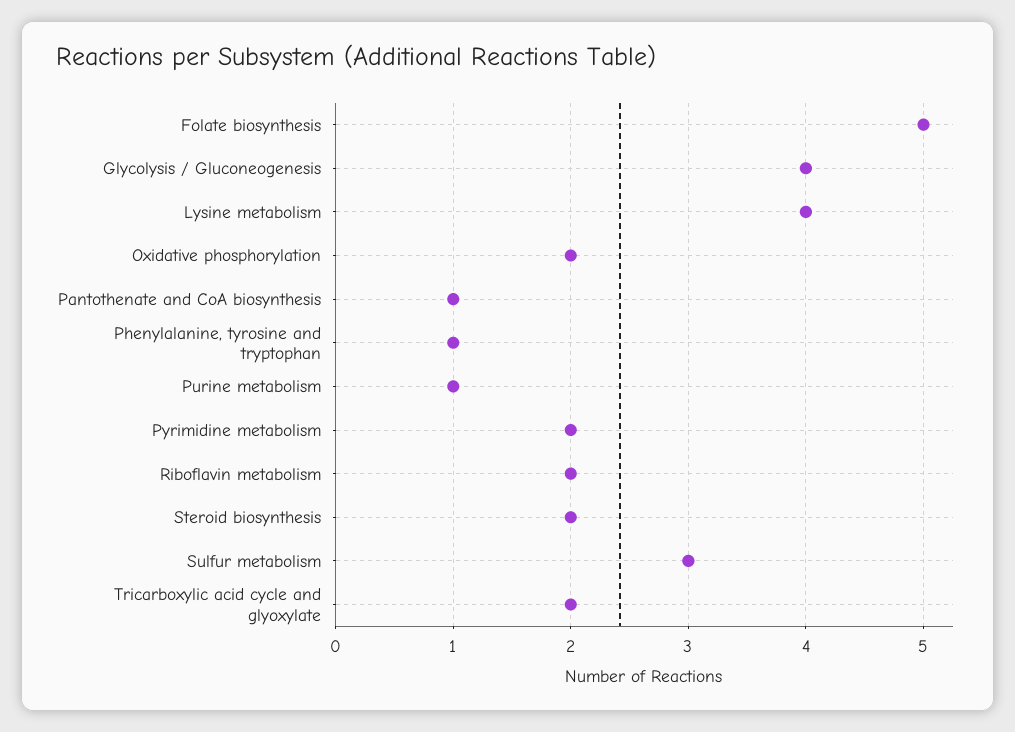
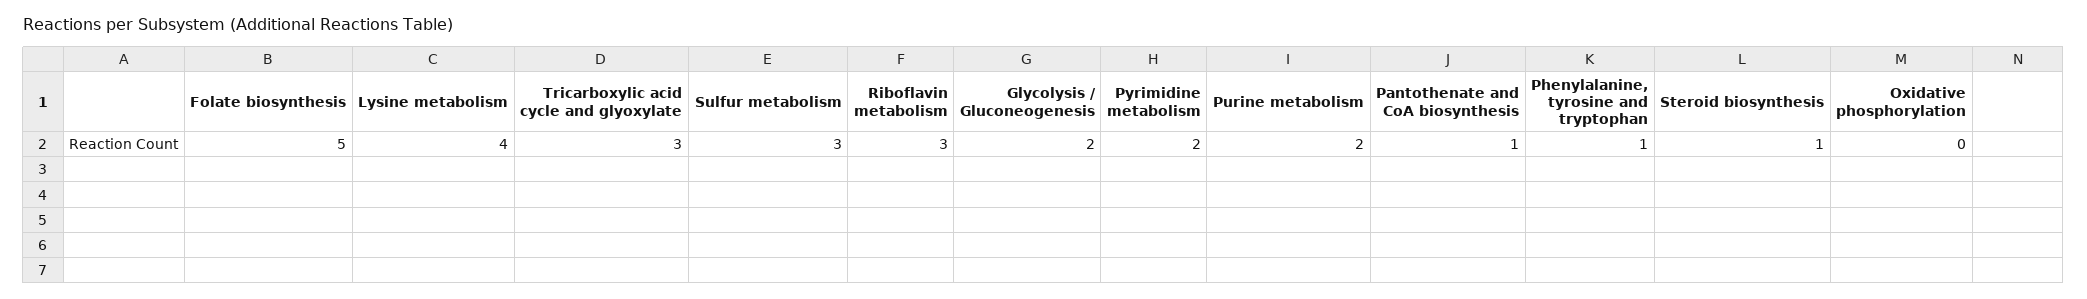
Glycolysis / Gluconeogenesis: 4 -> 2
Oxidative phosphorylation: 2 -> 0
Purine metabolism: 1 -> 2
Riboflavin metabolism: 2 -> 3
Steroid biosynthesis: 2 -> 1
Tricarboxylic acid cycle and glyoxylate: 2 -> 3

